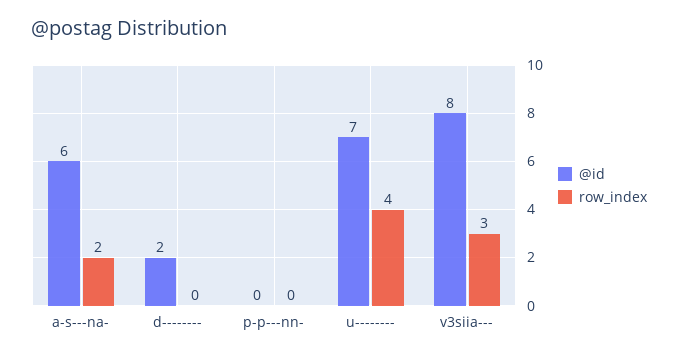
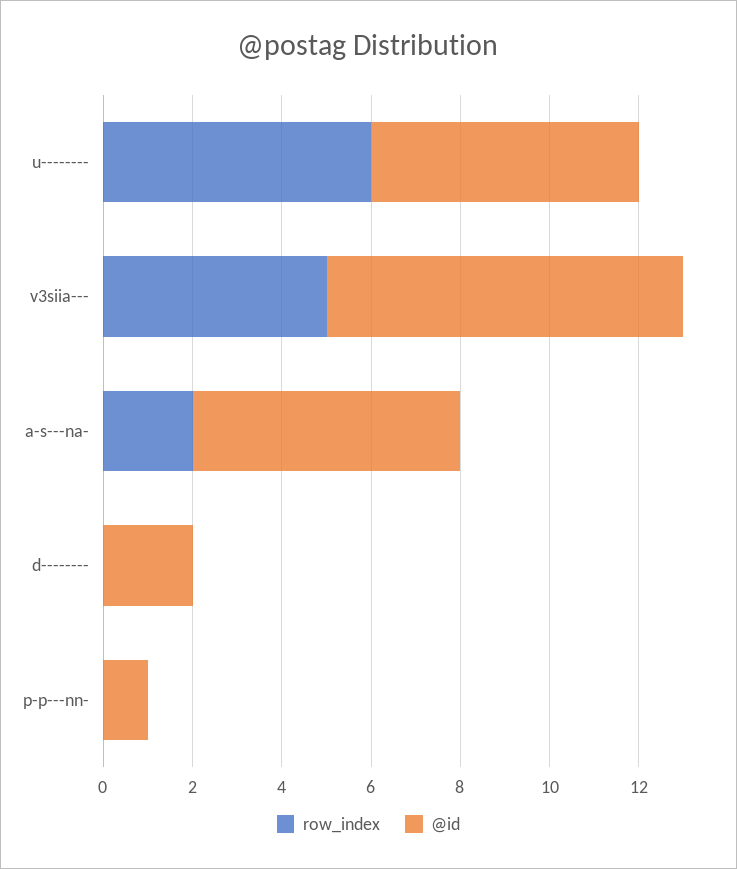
@id, p-p---nn-: 0 -> 1
@id, u--------: 7 -> 6
row_index, u--------: 4 -> 6
row_index, v3siia---: 3 -> 5

